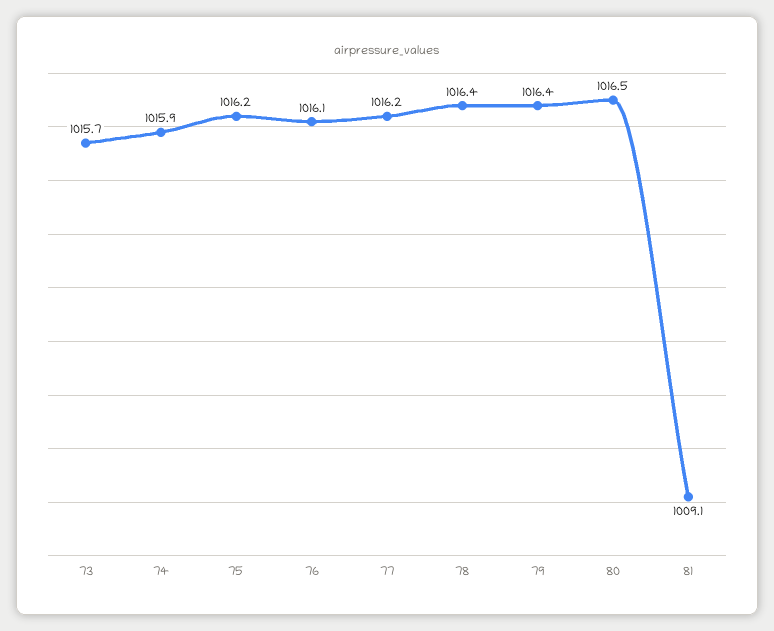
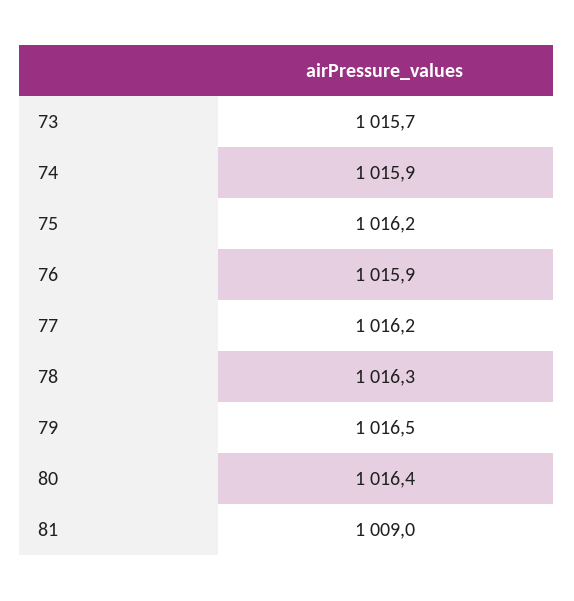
76: 1016.1 -> 1015.9
78: 1016.4 -> 1016.3
79: 1016.4 -> 1016.5
80: 1016.5 -> 1016.4
81: 1009.1 -> 1009

